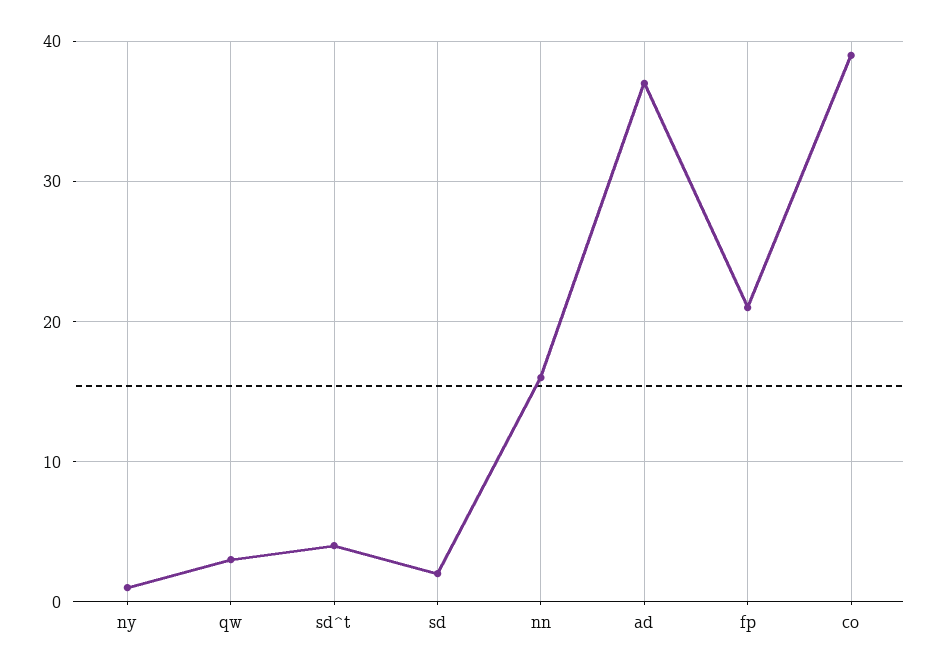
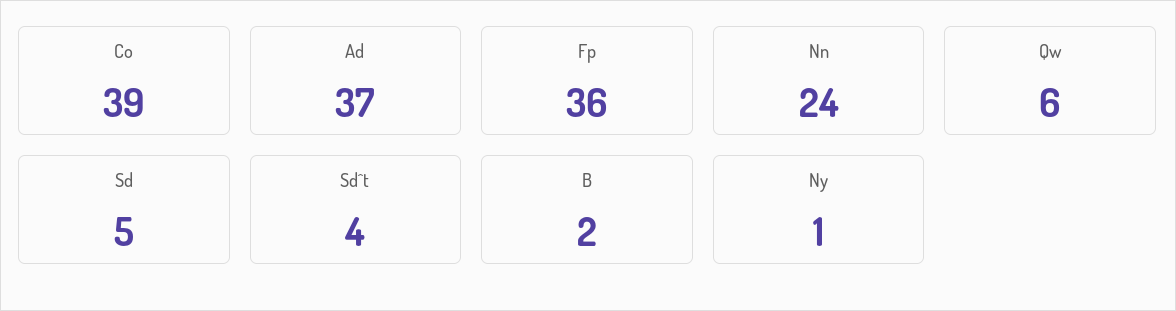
qw: 3 -> 6
sd: 2 -> 5
nn: 16 -> 24
fp: 21 -> 36
B: none -> 2

